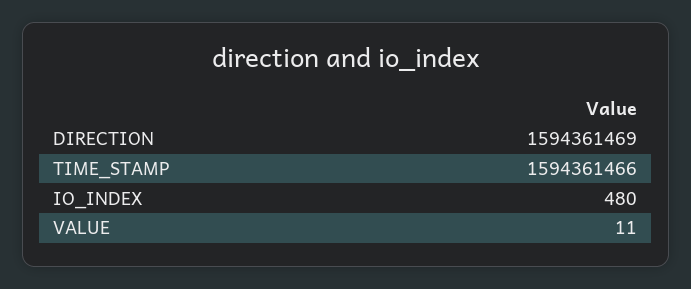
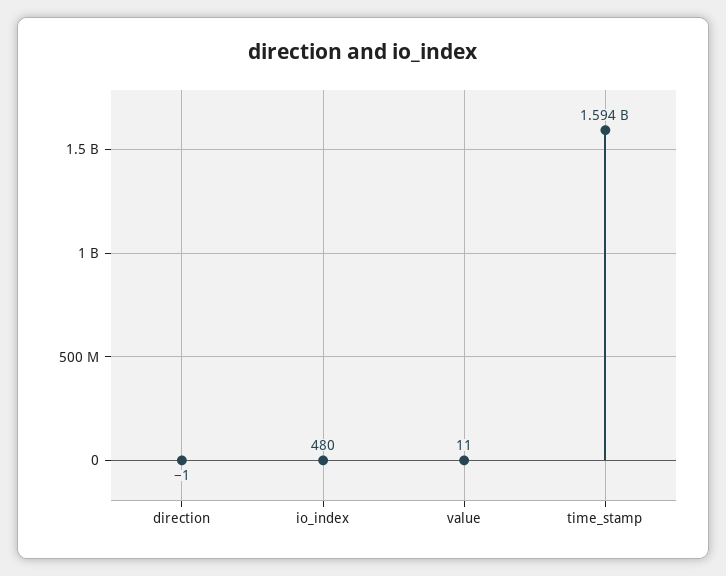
DIRECTION: 1594361469 -> -1

